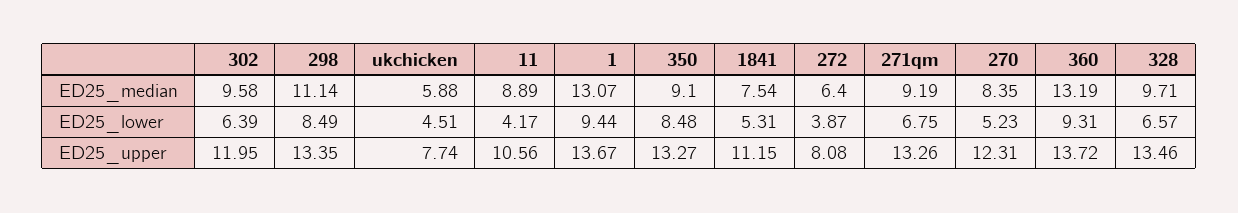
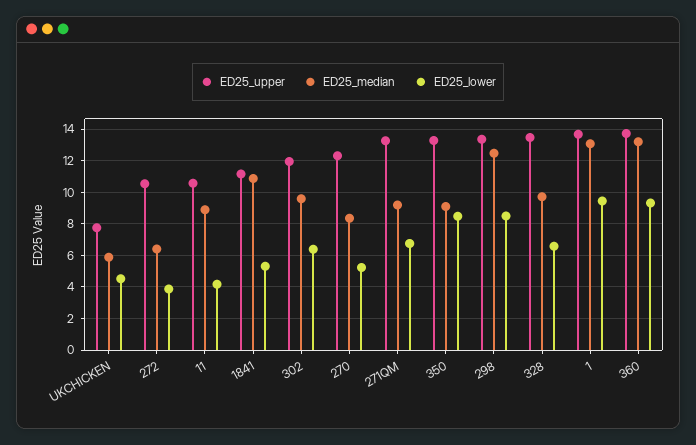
ED25_median, 298: 11.14 -> 12.5
ED25_median, 1841: 7.54 -> 11
ED25_upper, 272: 8.08 -> 10.5

